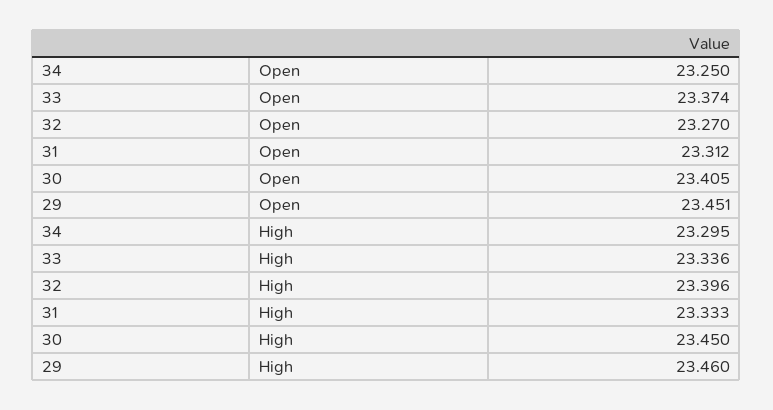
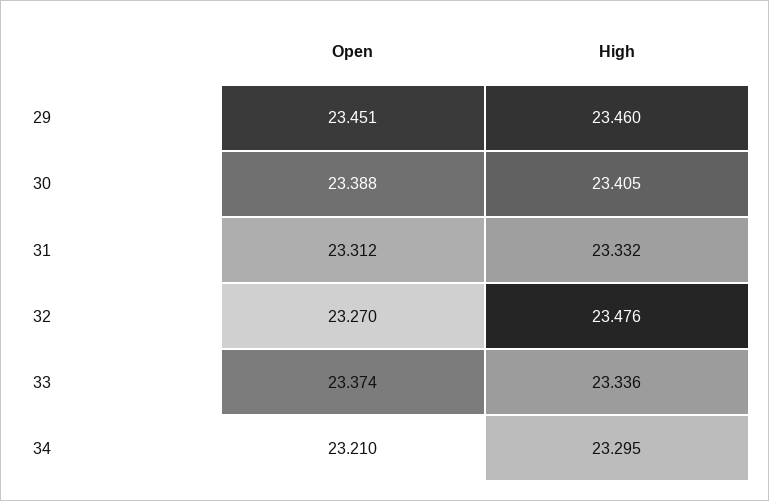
34, Open: 23.25 -> 23.21
30, Open: 23.405 -> 23.388
32, High: 23.396 -> 23.476
31, High: 23.333 -> 23.332
30, High: 23.45 -> 23.405

